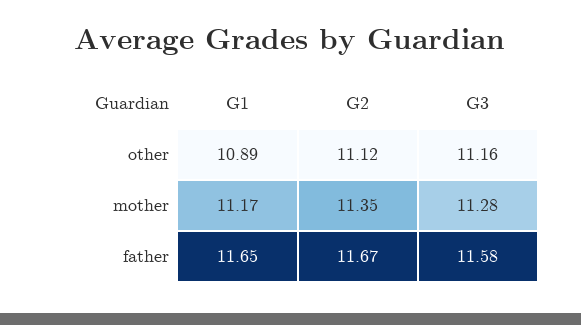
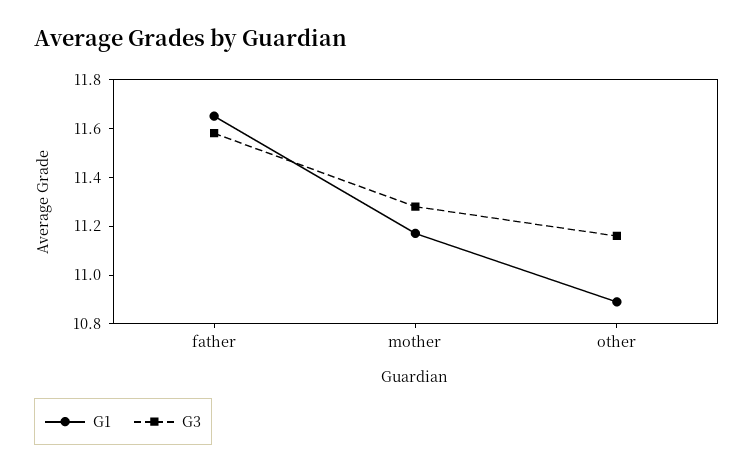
G2, other: 11.12 -> none
G2, mother: 11.35 -> none
G2, father: 11.67 -> none

